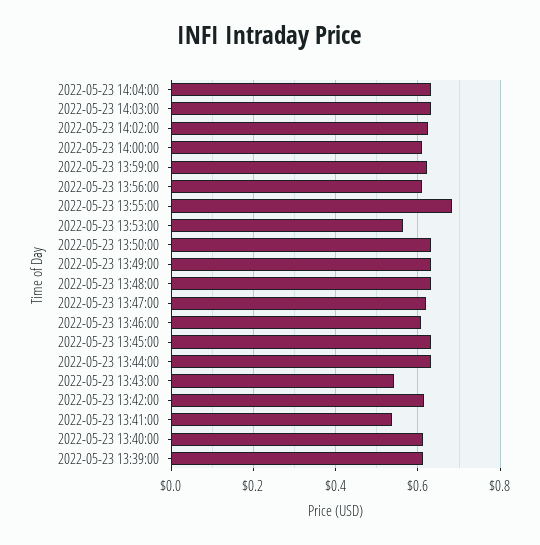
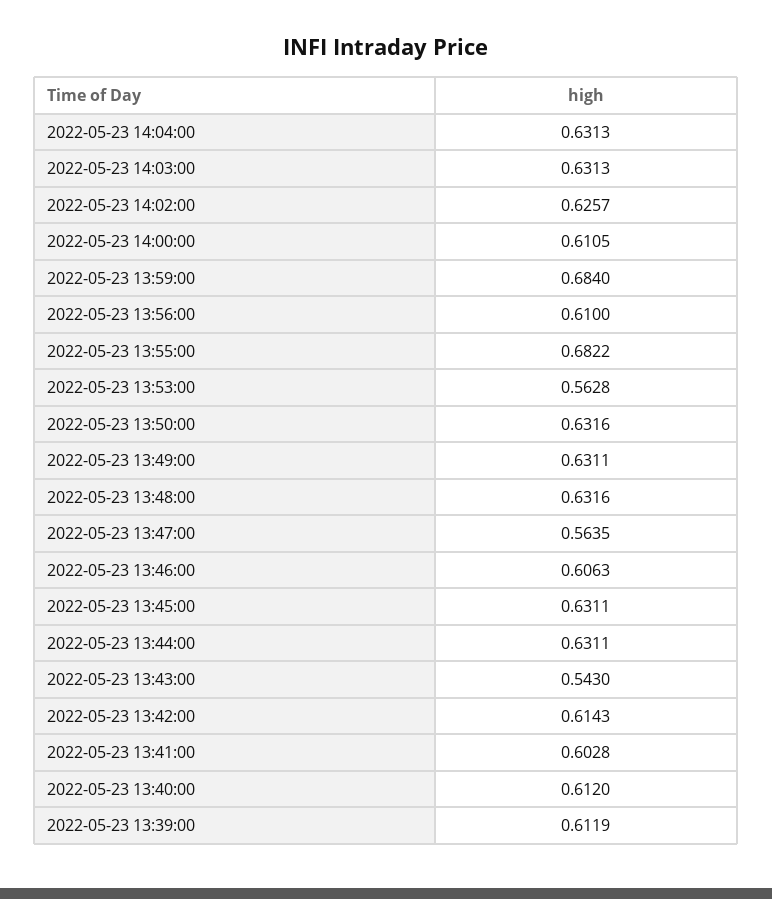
2022-05-23 13:59:00: 0.62 -> 0.684
2022-05-23 13:47:00: 0.62 -> 0.5635
2022-05-23 13:41:00: 0.54 -> 0.6028

